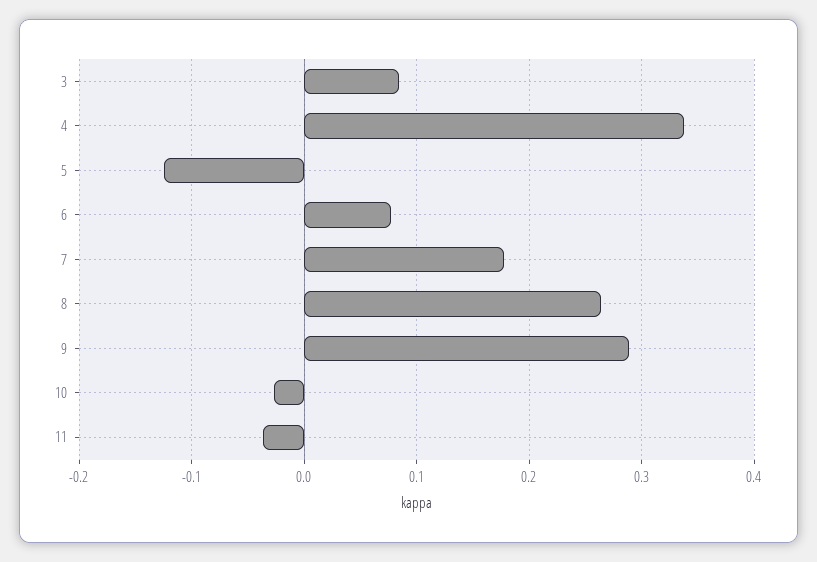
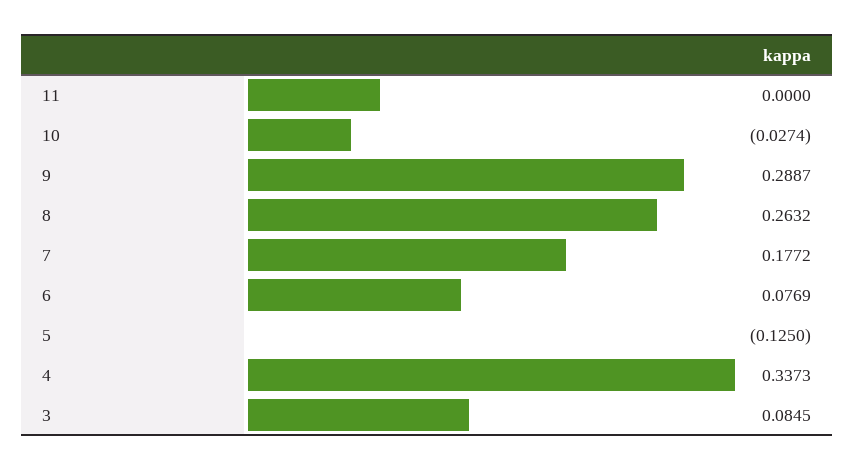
11: -0.04 -> 0

